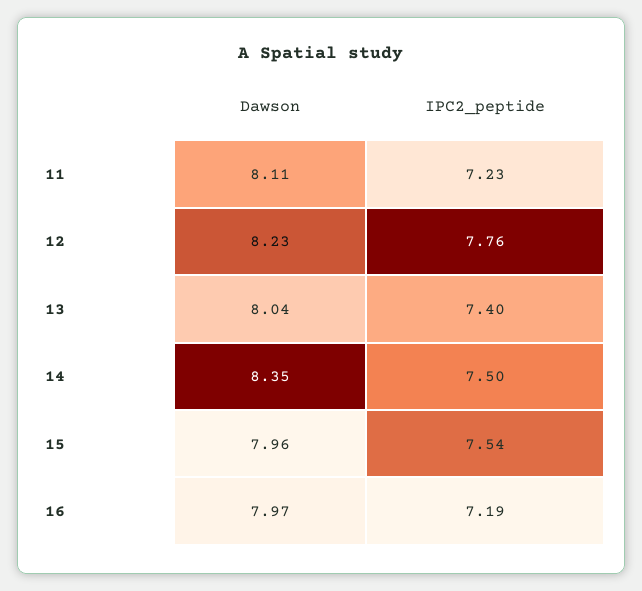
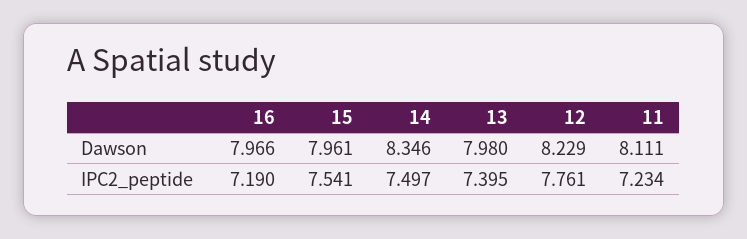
Dawson, 13: 8.04 -> 7.98

